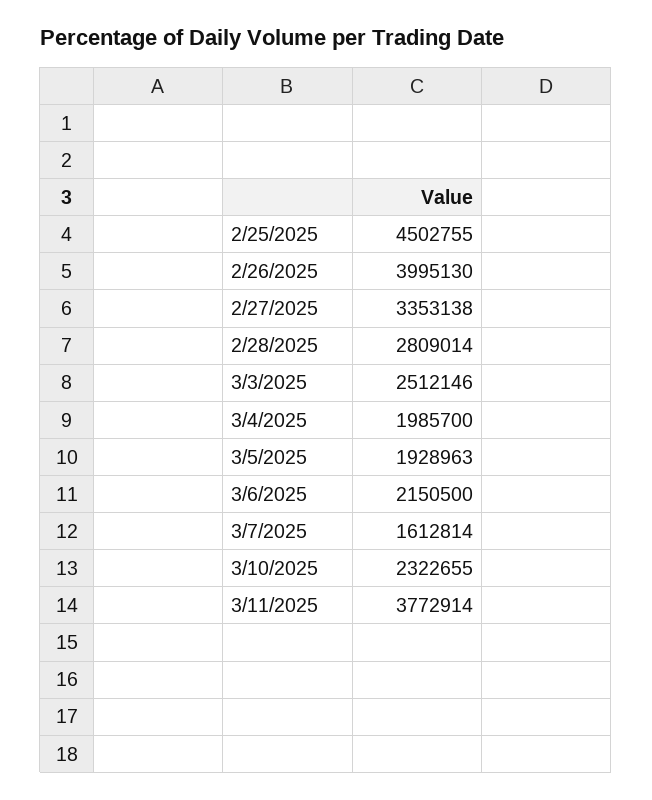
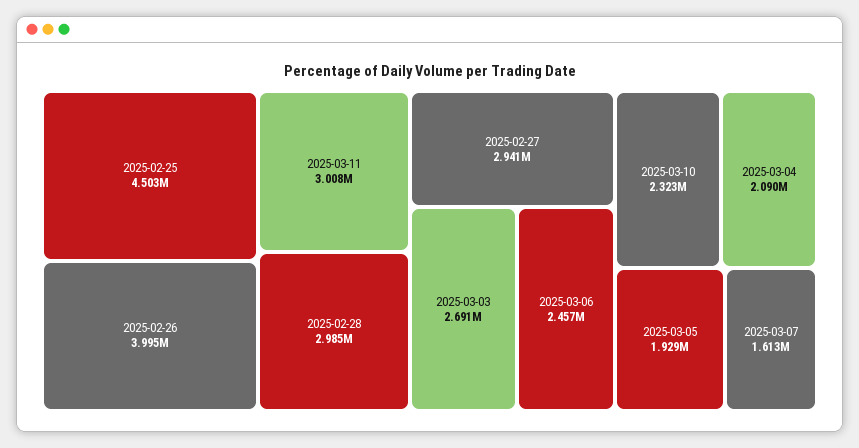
2/27/2025: 3353138 -> 2941000
2/28/2025: 2809014 -> 2985000
3/3/2025: 2512146 -> 2691000
3/4/2025: 1985700 -> 2090000
3/6/2025: 2150500 -> 2457000
3/11/2025: 3772914 -> 3008000

